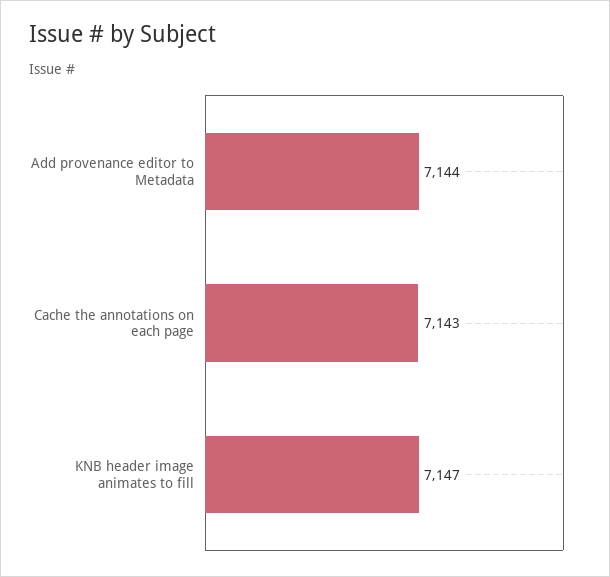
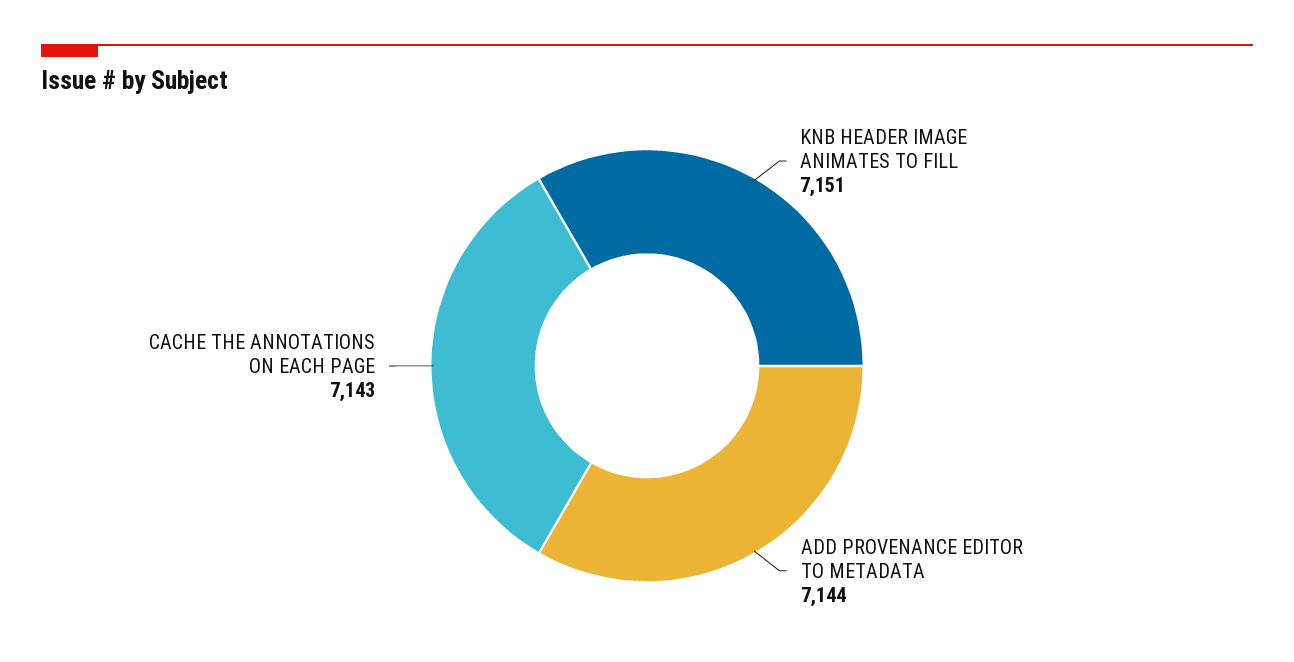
KNB header image animates to fill: 7147 -> 7151

